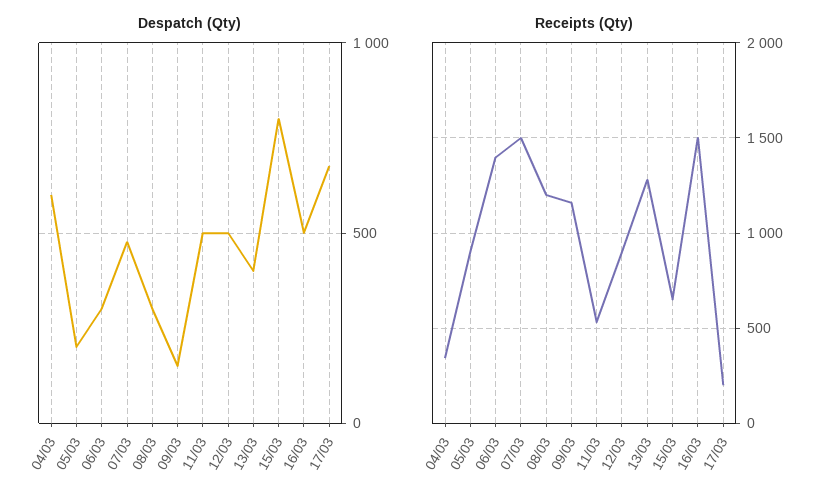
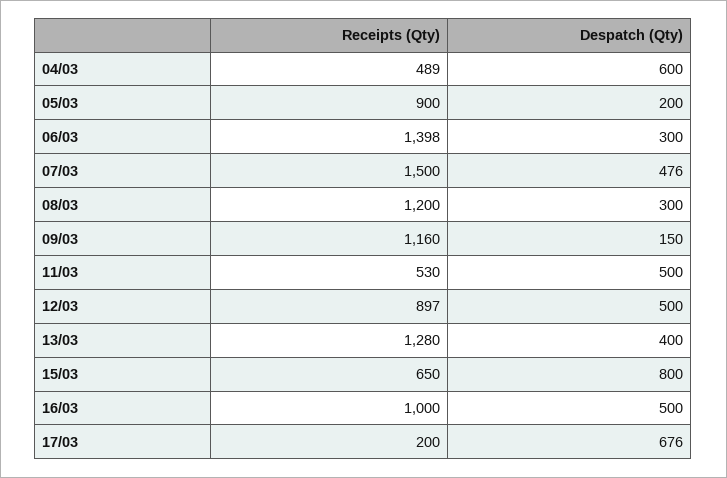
Receipts (Qty), 04/03: 350 -> 489
Receipts (Qty), 16/03: 1500 -> 1000

